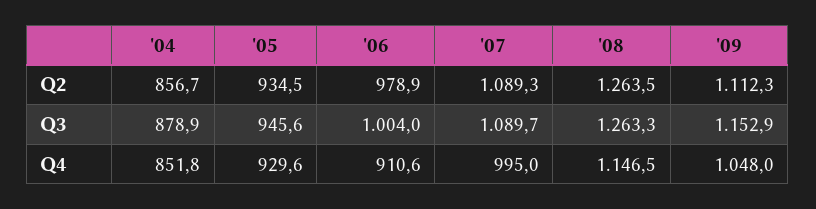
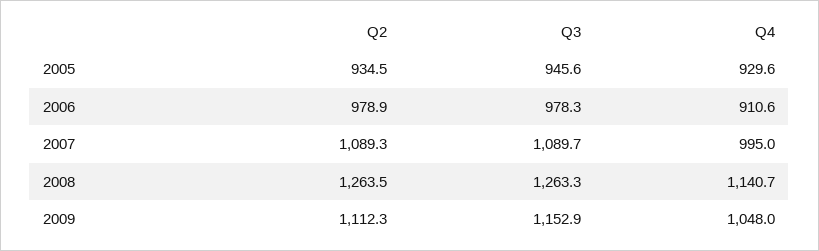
'04, Q2: 856.7 -> none
'04, Q3: 878.9 -> none
'06, Q3: 1004 -> 978.3
'04, Q4: 851.8 -> none
'08, Q4: 1146.5 -> 1140.7

